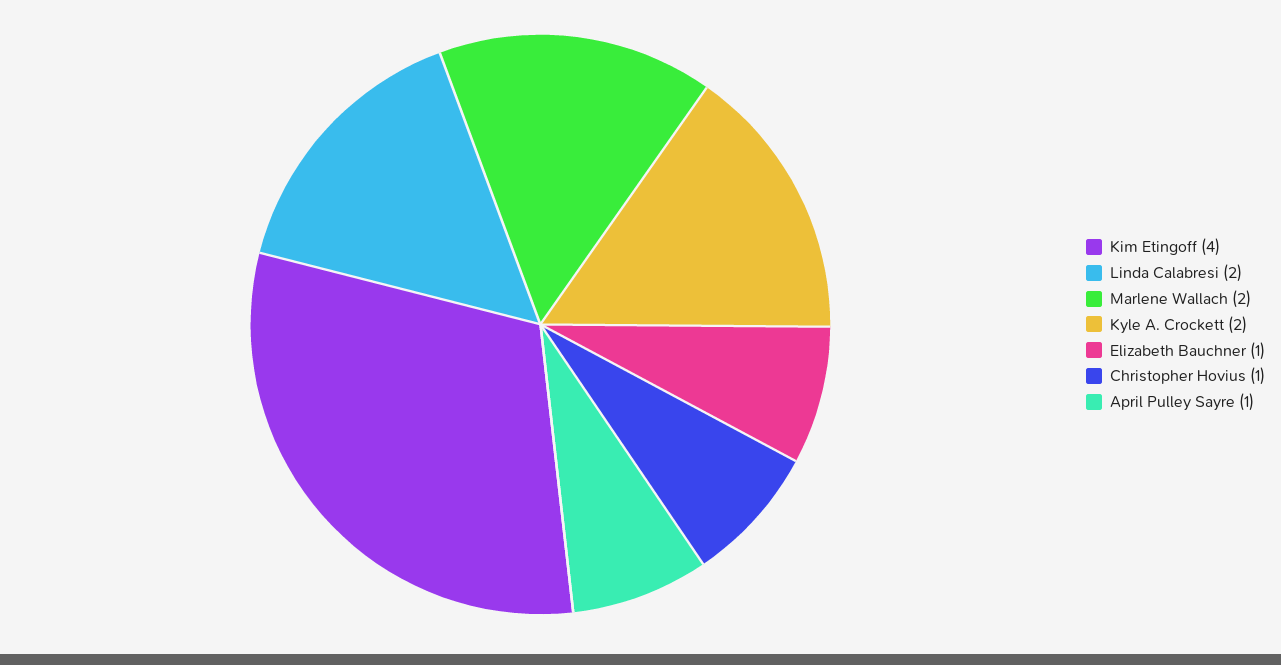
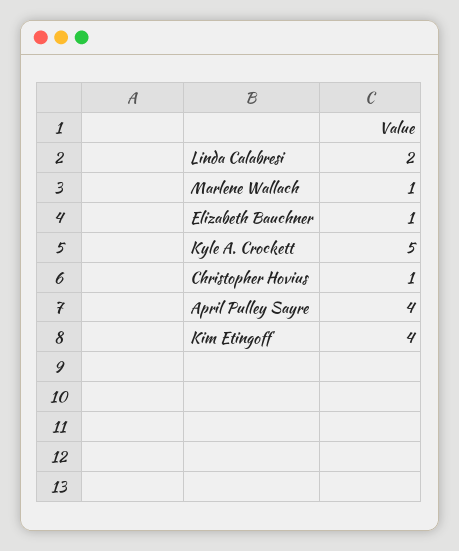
Marlene Wallach: 2 -> 1
Kyle A. Crockett: 2 -> 5
April Pulley Sayre: 1 -> 4

